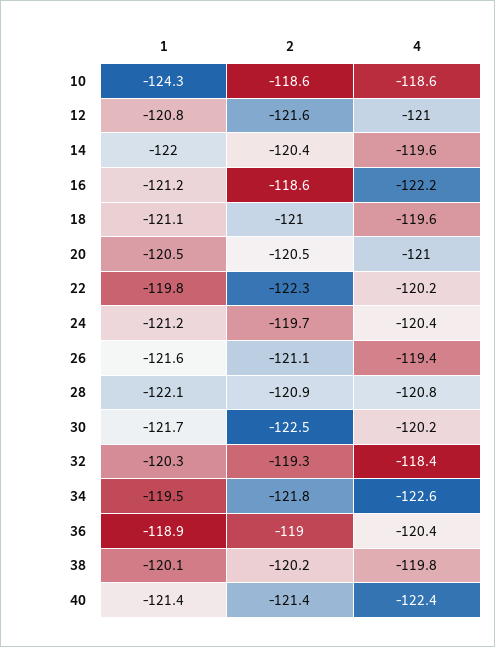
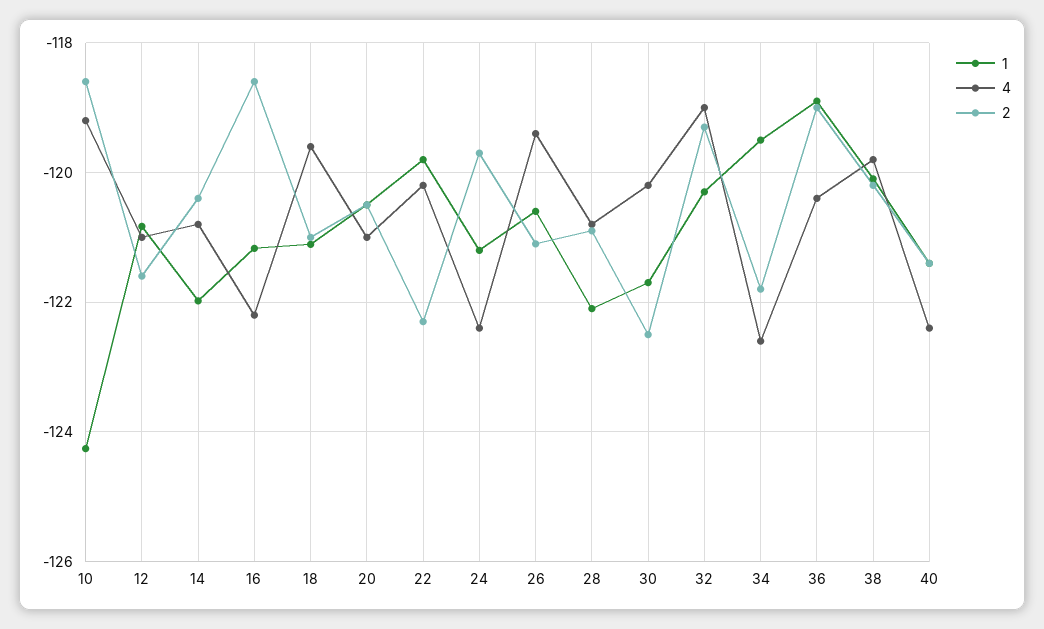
4, 10: -118.6 -> -119.2
4, 14: -119.6 -> -120.8
4, 24: -120.4 -> -122.4
1, 26: -121.6 -> -120.6
4, 32: -118.4 -> -119

